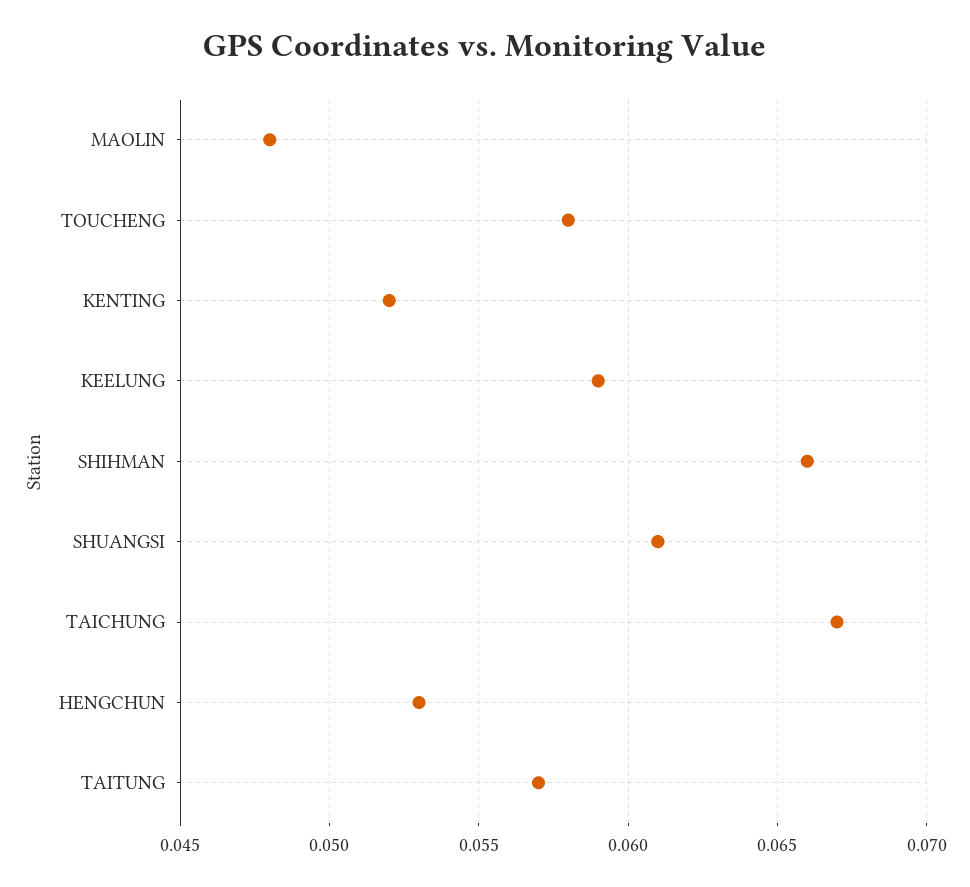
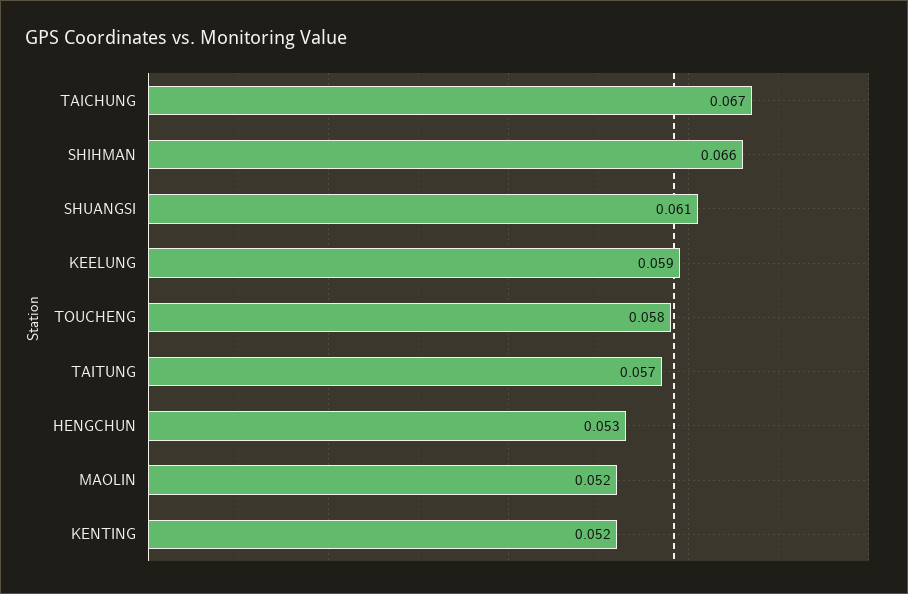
MAOLIN: 0.048 -> 0.052

